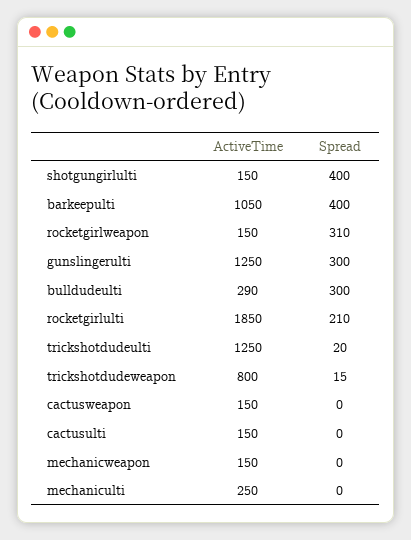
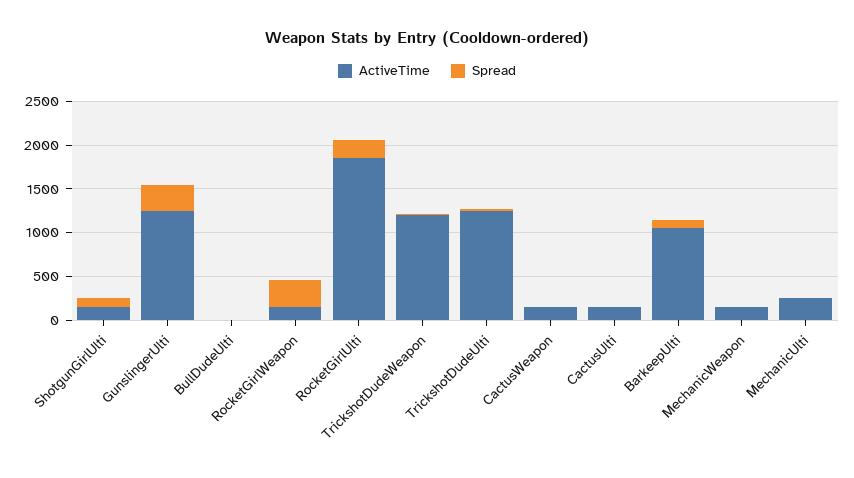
Spread, shotgungirlulti: 400 -> 100
Spread, barkeepulti: 400 -> 100
ActiveTime, bulldudeulti: 290 -> 0
Spread, bulldudeulti: 300 -> 0
ActiveTime, trickshotdudeweapon: 800 -> 1200

